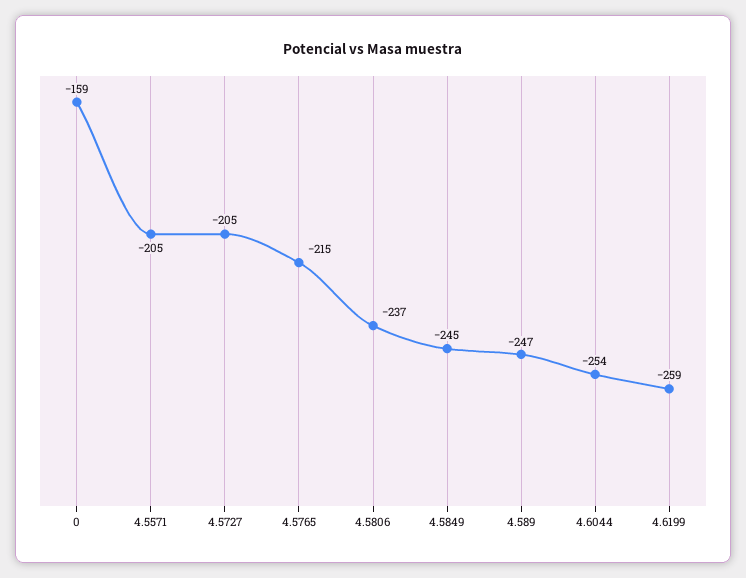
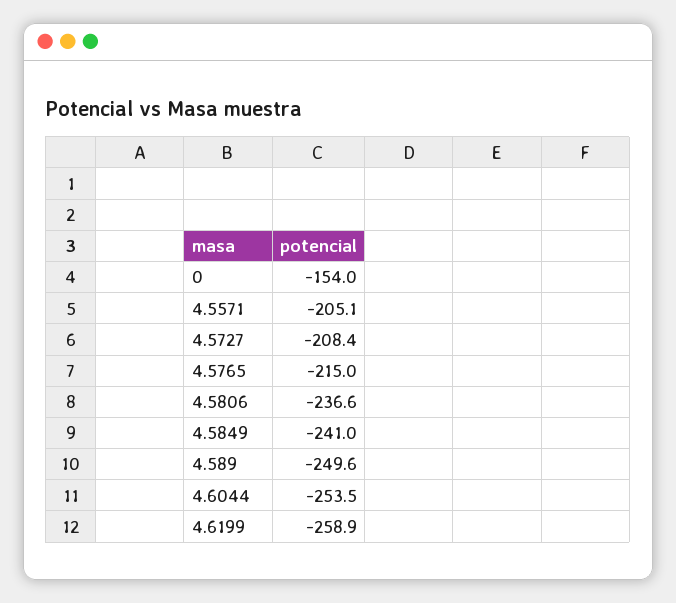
0: -159 -> -154
4.5727: -205 -> -208.4
4.5849: -245 -> -241
4.589: -247 -> -249.6

